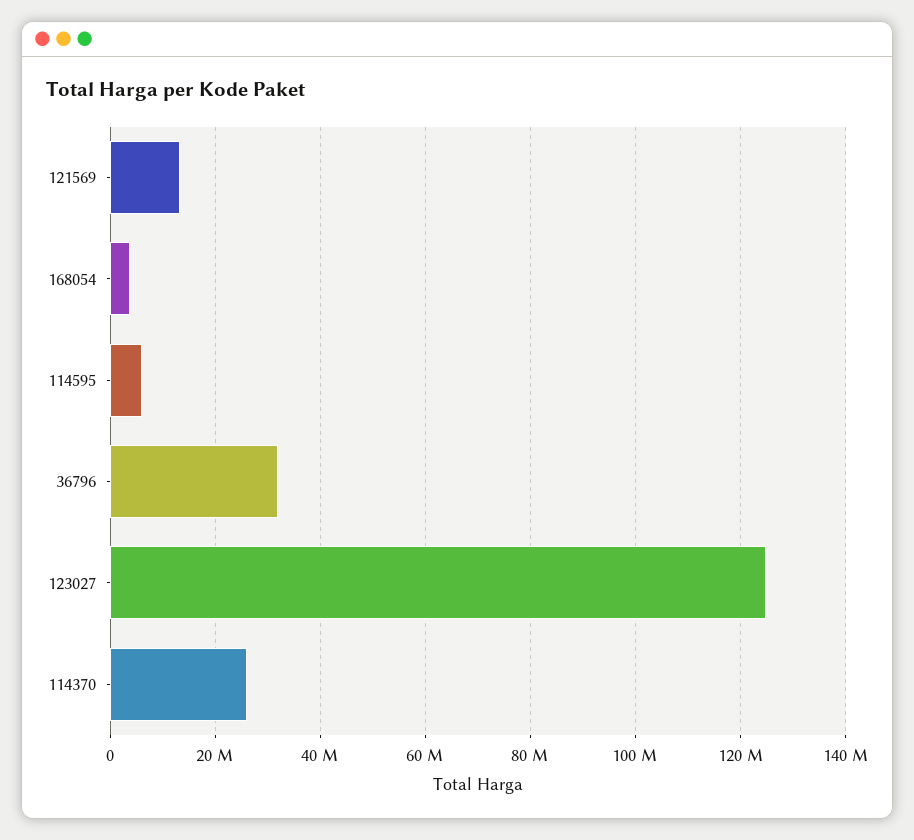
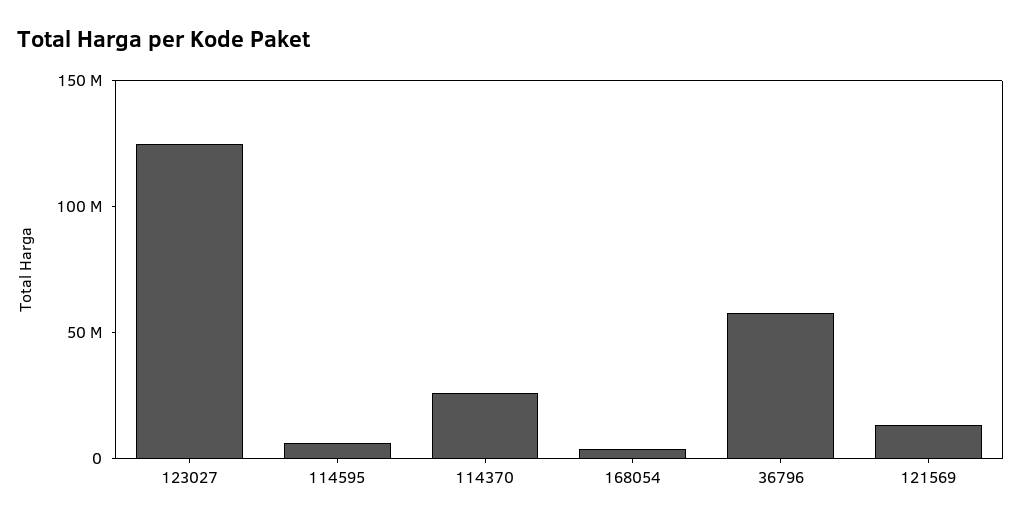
36796: 32000000 -> 60000000

